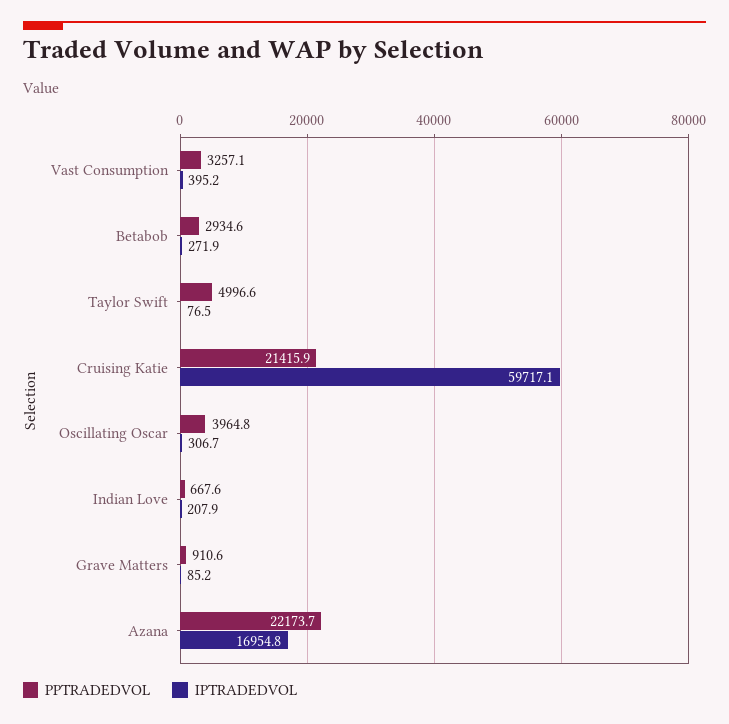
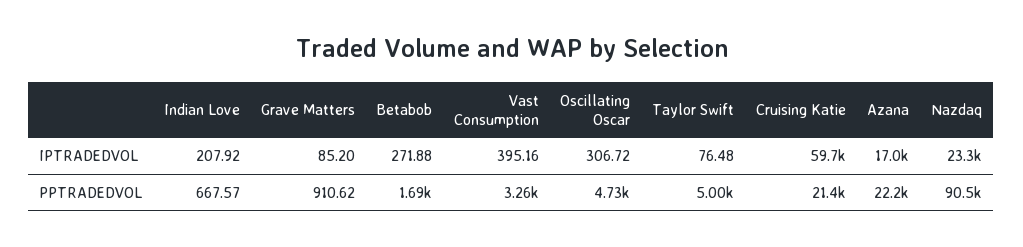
PPTRADEDVOL, Betabob: 2934.6 -> 1690
PPTRADEDVOL, Oscillating Oscar: 3964.8 -> 4730
IPTRADEDVOL, Nazdaq: none -> 23300
PPTRADEDVOL, Nazdaq: none -> 90500

